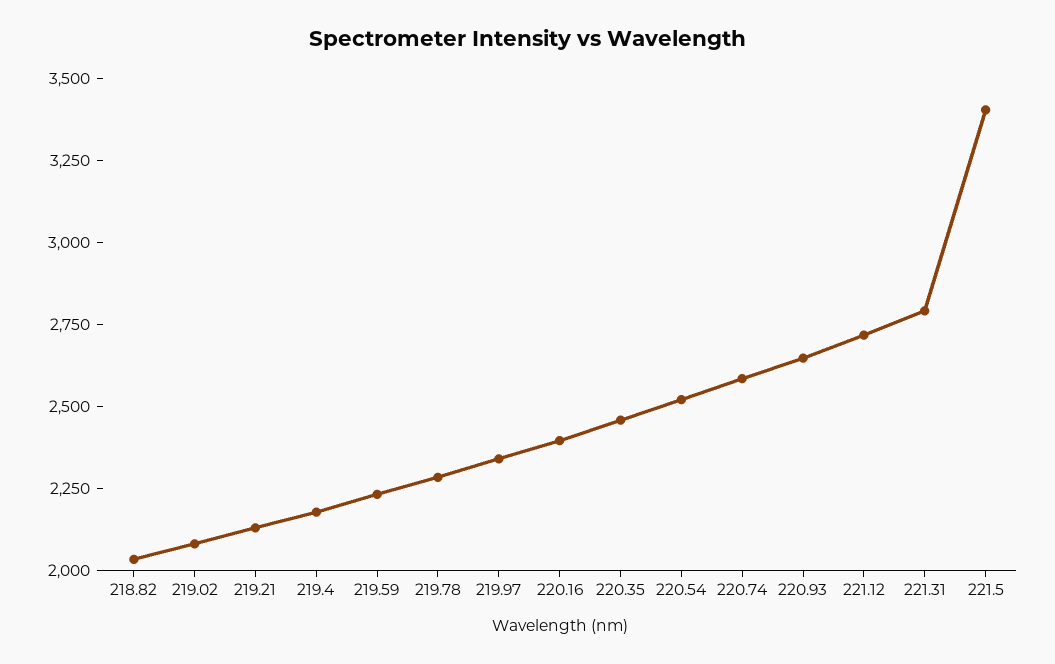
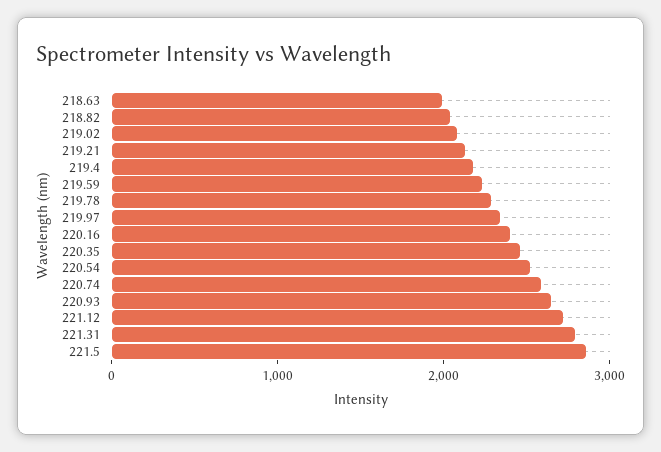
221.5: 3400 -> 2800
218.63: none -> 2000

